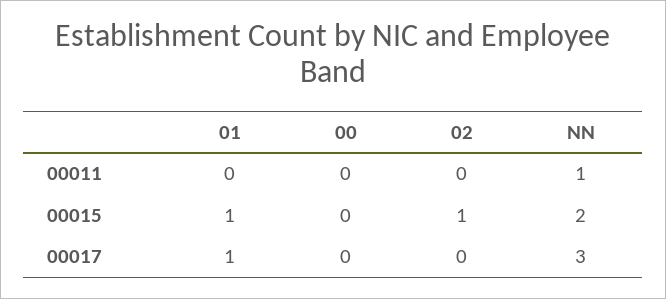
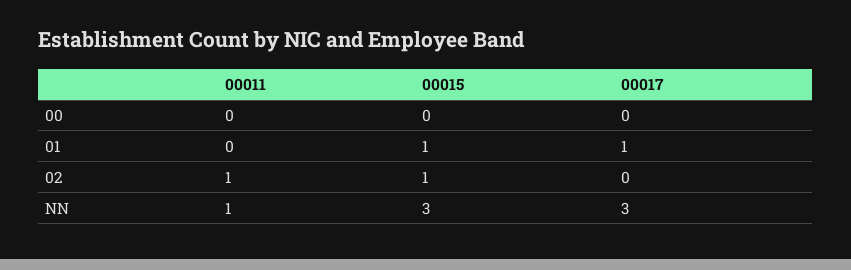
02, 00011: 0 -> 1
NN, 00015: 2 -> 3

